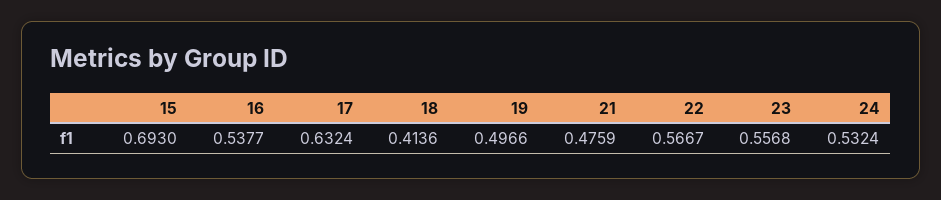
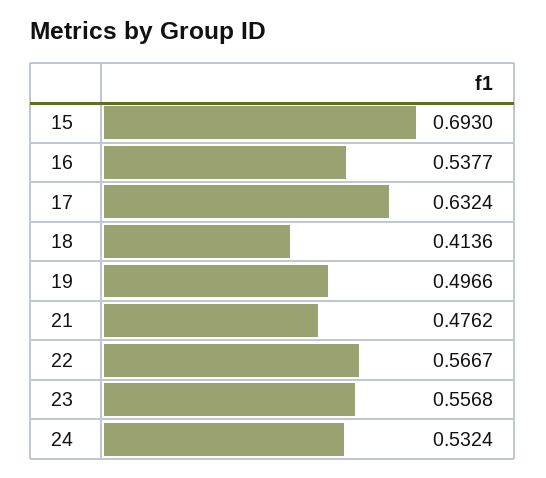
21: 0.4759 -> 0.4762

